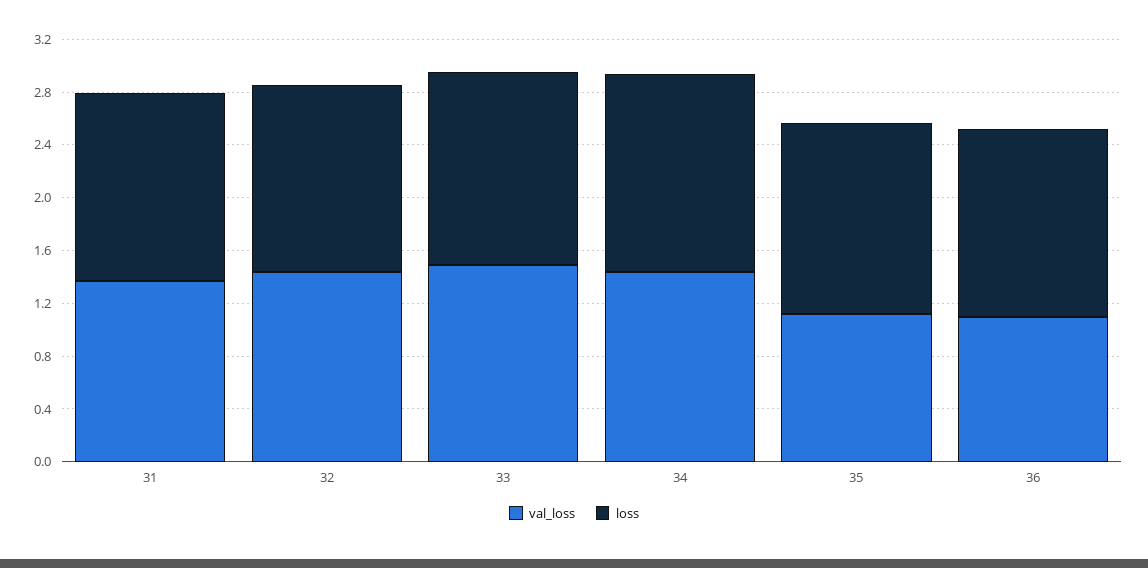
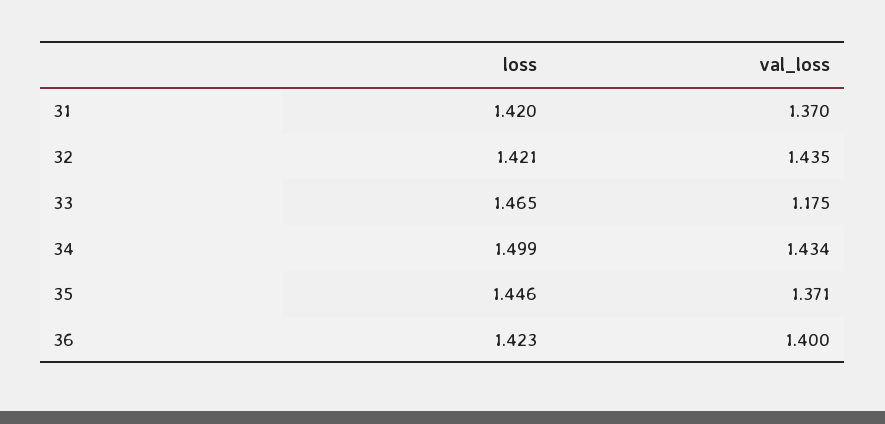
val_loss, 33: 1.5 -> 1.175
val_loss, 35: 1.1 -> 1.371
val_loss, 36: 1.1 -> 1.4

